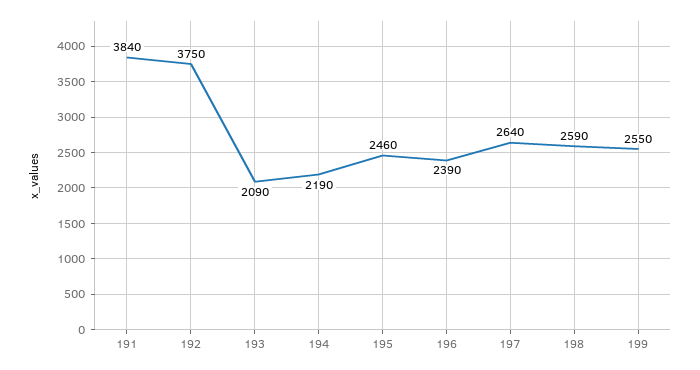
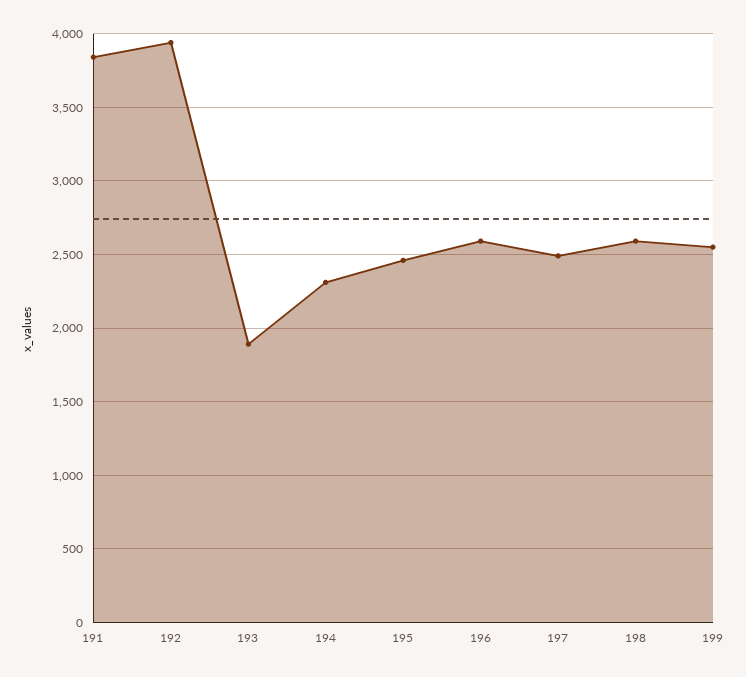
192: 3750 -> 3950
193: 2090 -> 1900
194: 2190 -> 2300
196: 2390 -> 2600
197: 2640 -> 2500

